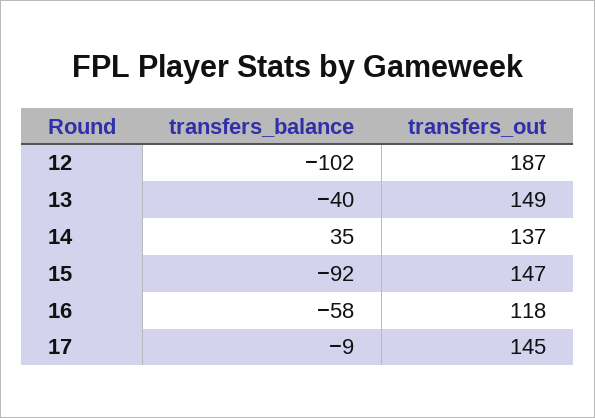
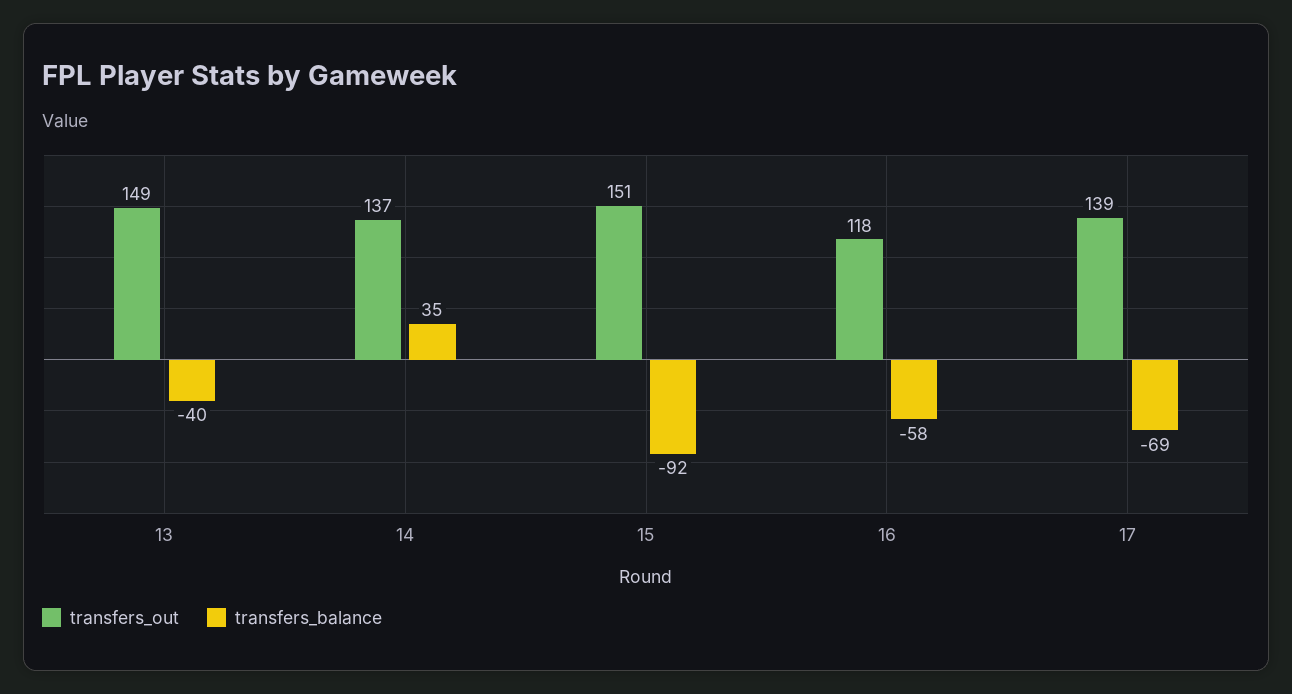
transfers_balance, 12: -102 -> none
transfers_out, 12: 187 -> none
transfers_out, 15: 147 -> 151
transfers_balance, 17: -9 -> -69
transfers_out, 17: 145 -> 139

